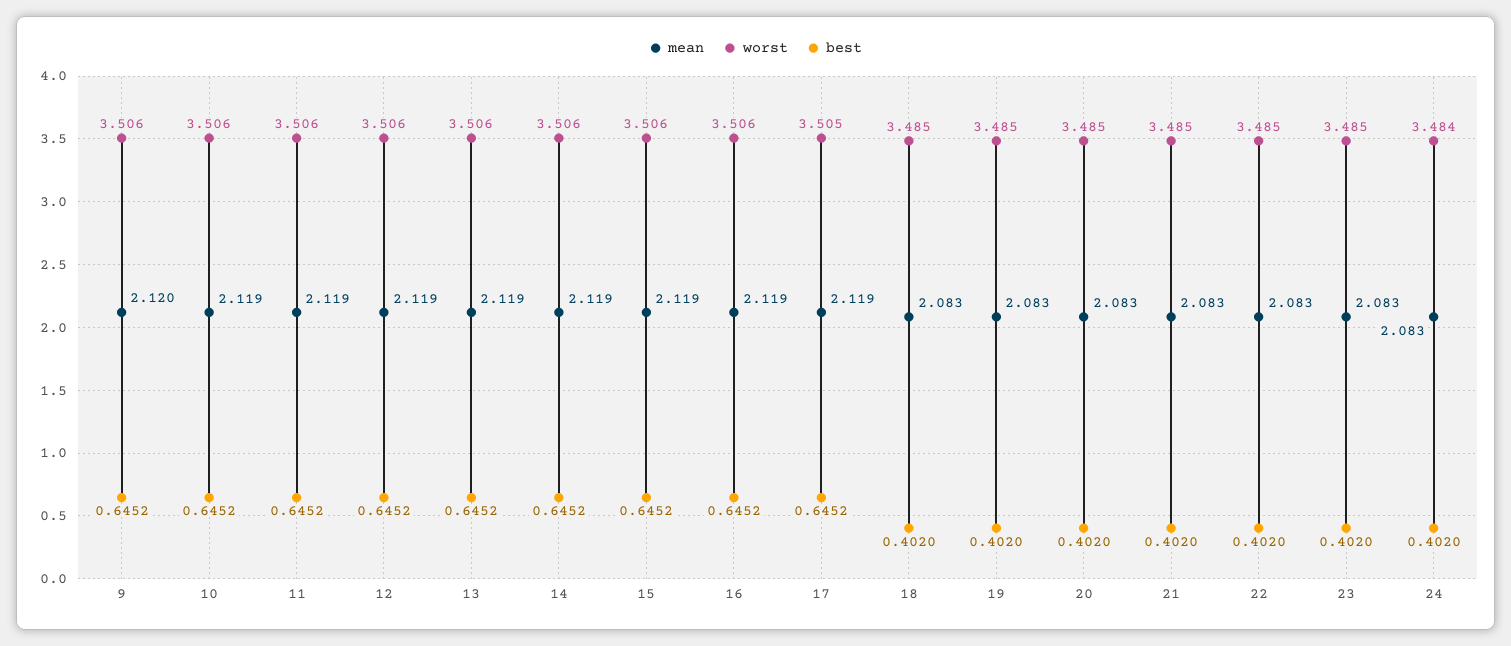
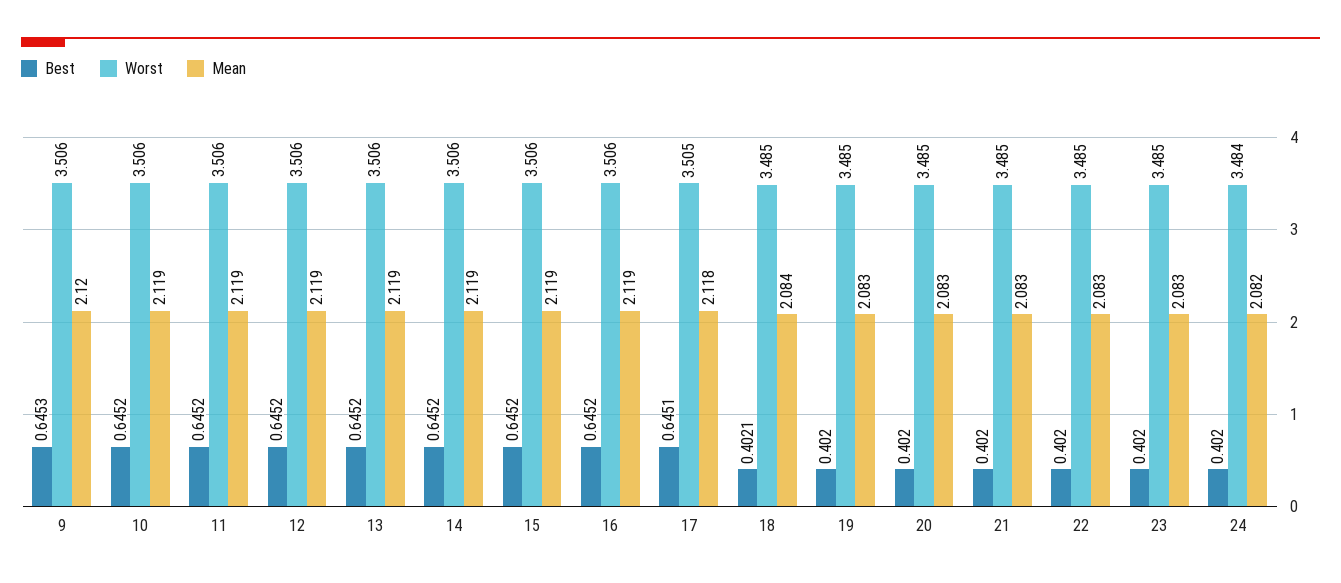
best, 9: 0.6452 -> 0.6453
mean, 17: 2.119 -> 2.118
best, 17: 0.6452 -> 0.6451
mean, 18: 2.083 -> 2.084
best, 18: 0.402 -> 0.4021
mean, 24: 2.083 -> 2.082

